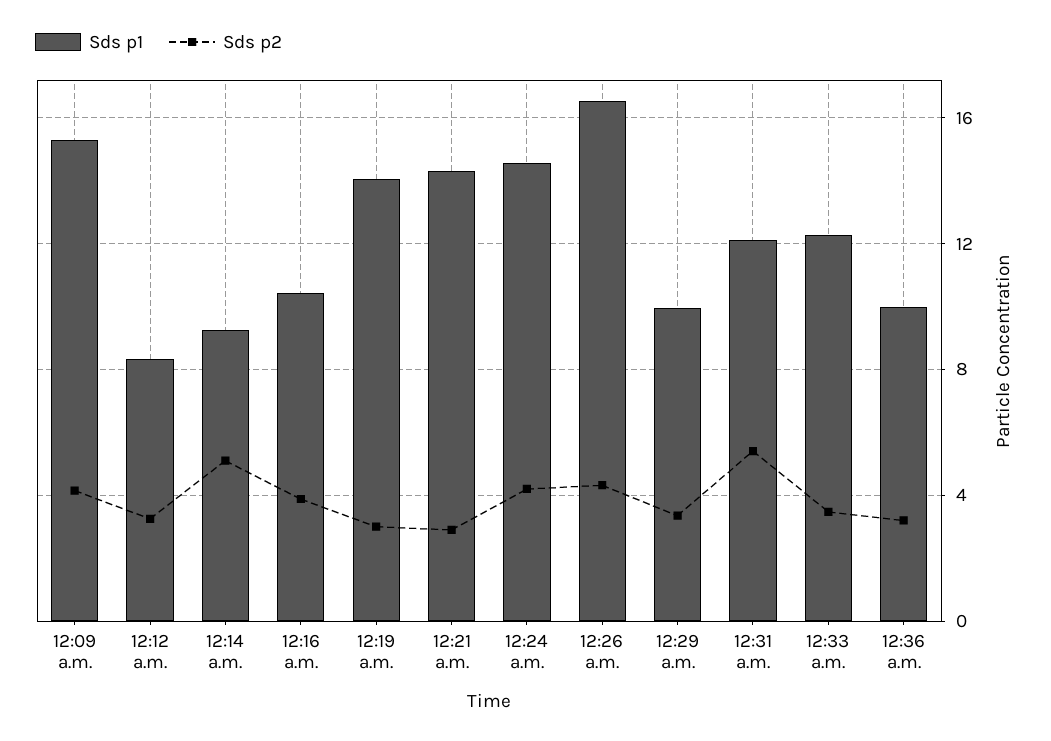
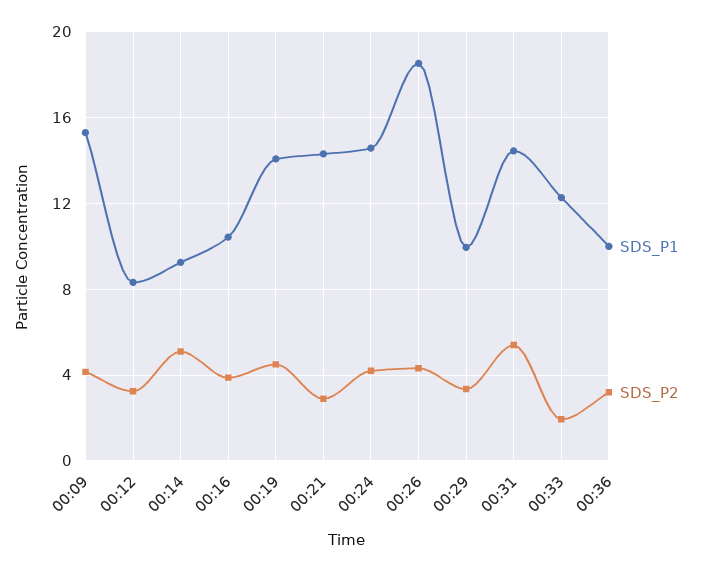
Sds p2, 12:19 a.m.: 3 -> 4.5
Sds p1, 12:26 a.m.: 16.5 -> 18.5
Sds p1, 12:31 a.m.: 12 -> 14.5
Sds p2, 12:33 a.m.: 3.5 -> 2

